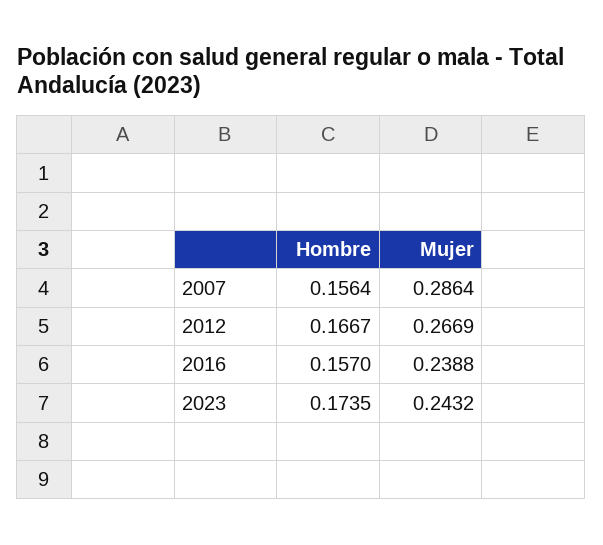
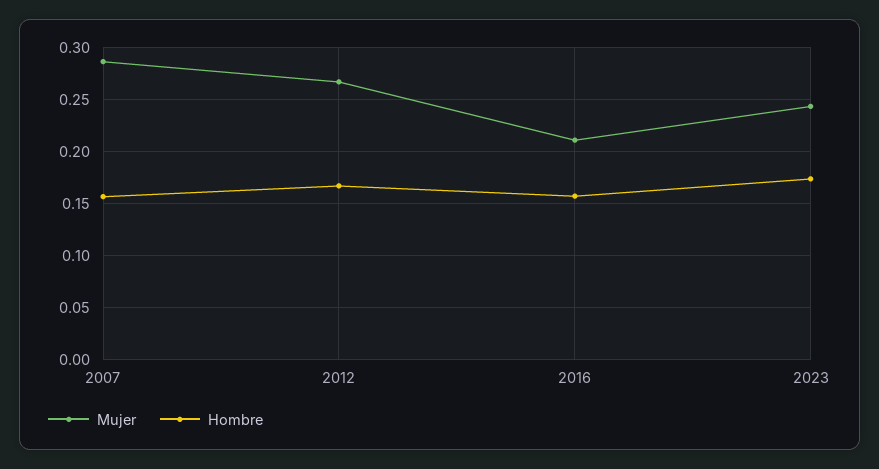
Mujer, 2016: 0.2388 -> 0.21

